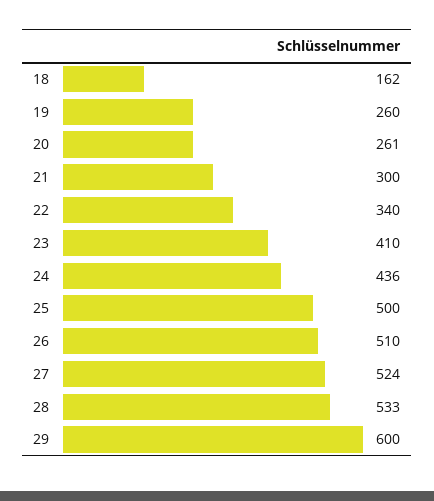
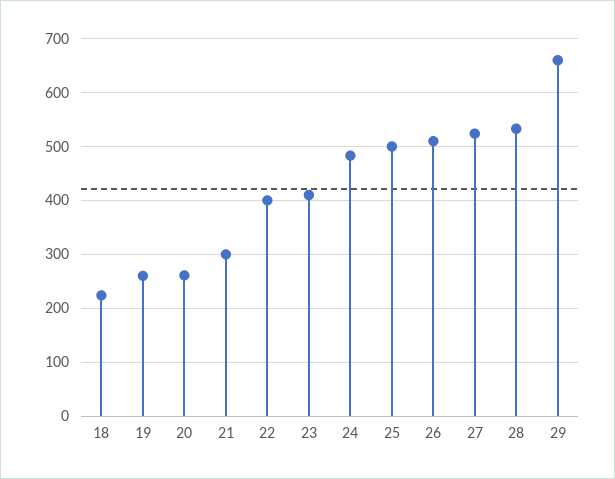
18: 162 -> 220
22: 340 -> 400
24: 436 -> 480
29: 600 -> 660

